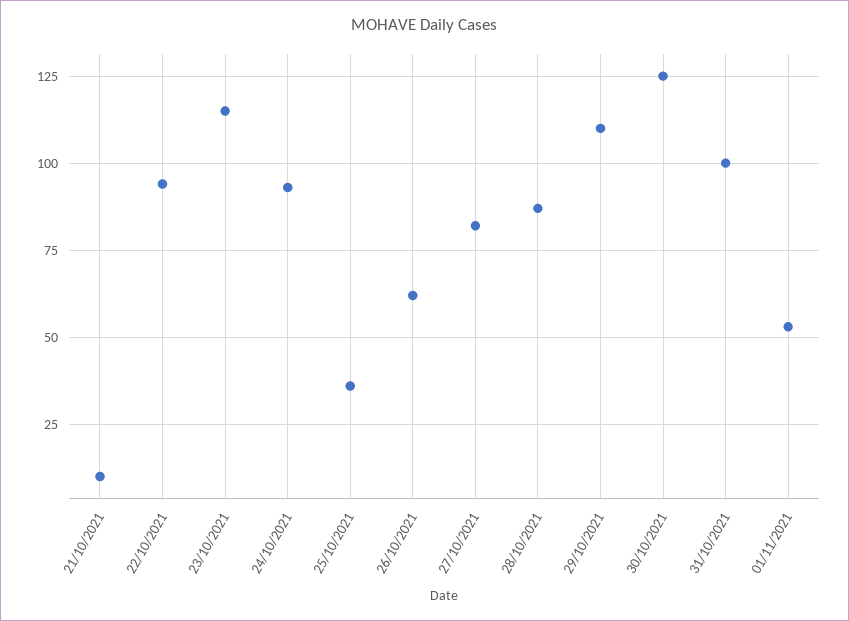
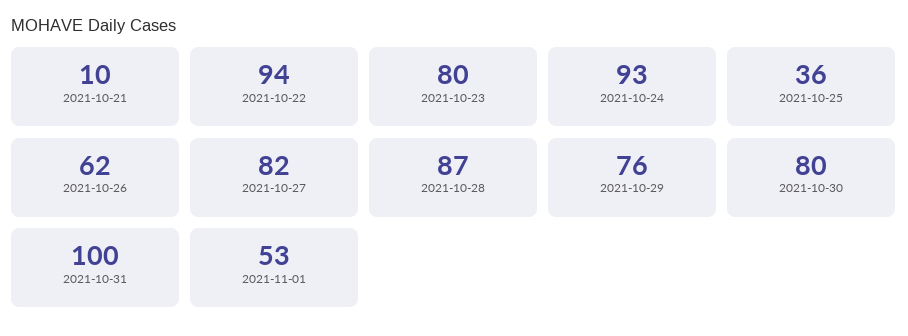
23/10/2021: 115 -> 80
29/10/2021: 110 -> 76
30/10/2021: 125 -> 80

